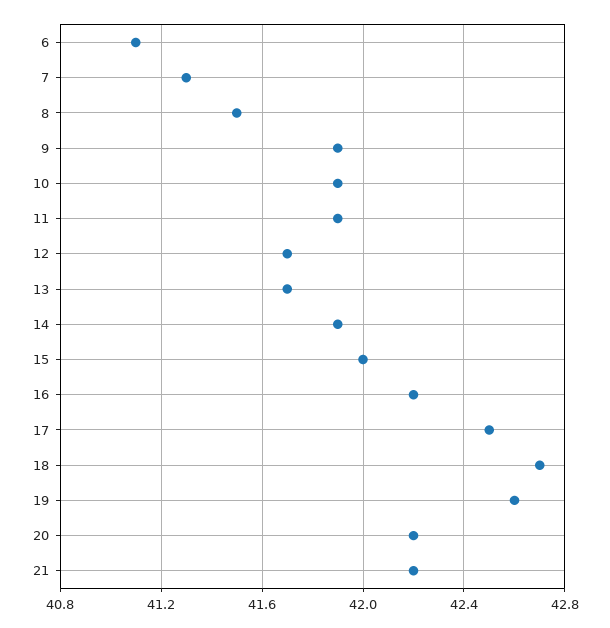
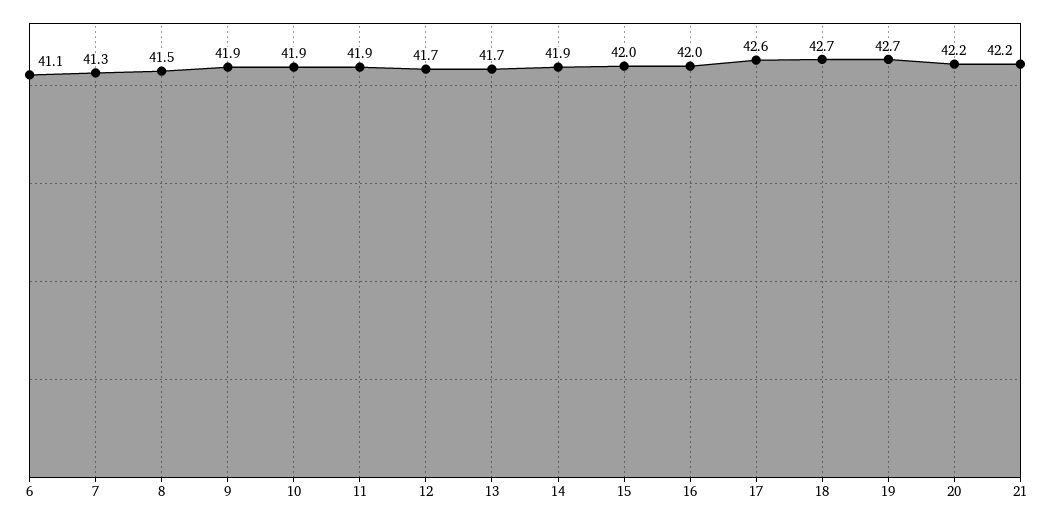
16: 42.2 -> 42
17: 42.5 -> 42.6
19: 42.6 -> 42.7

